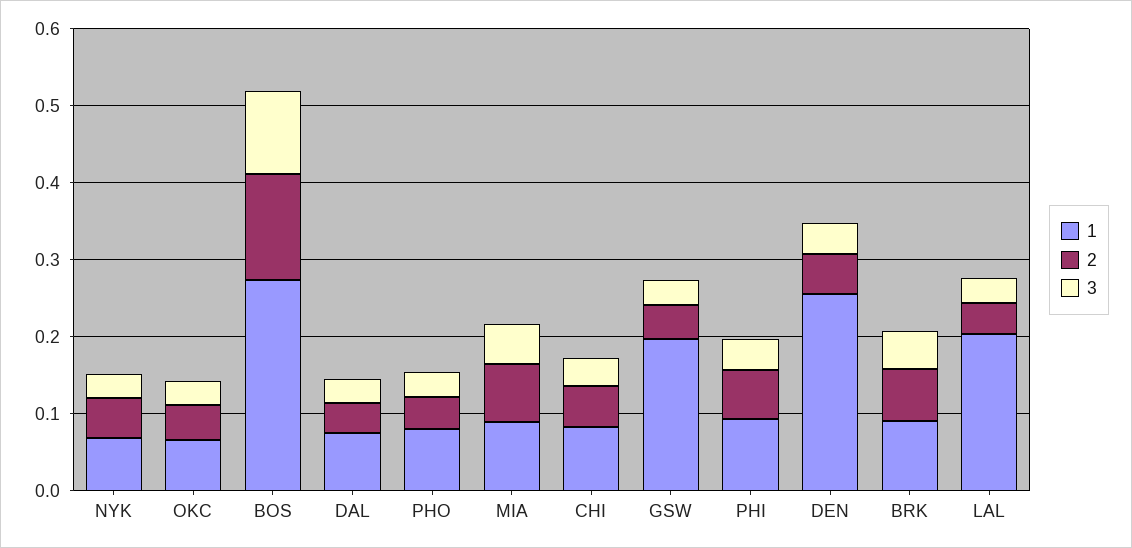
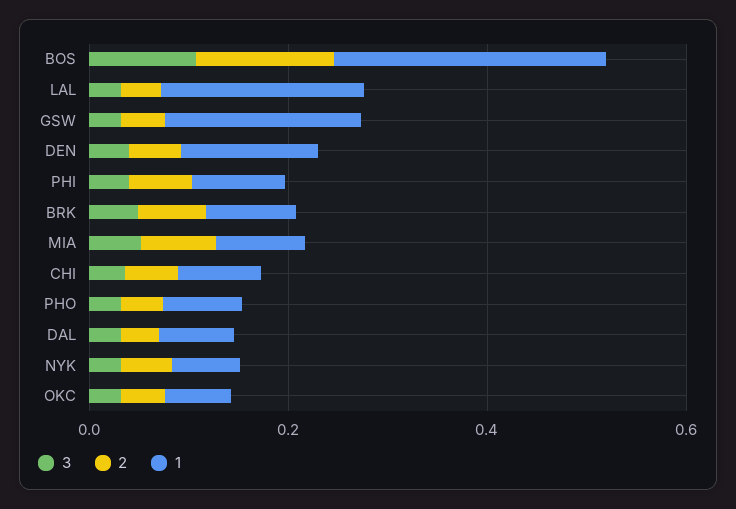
1, DEN: 0.26 -> 0.15

